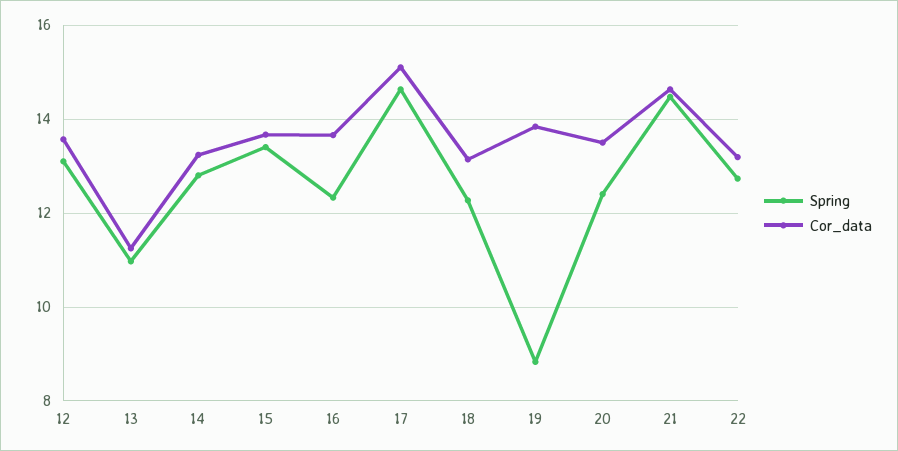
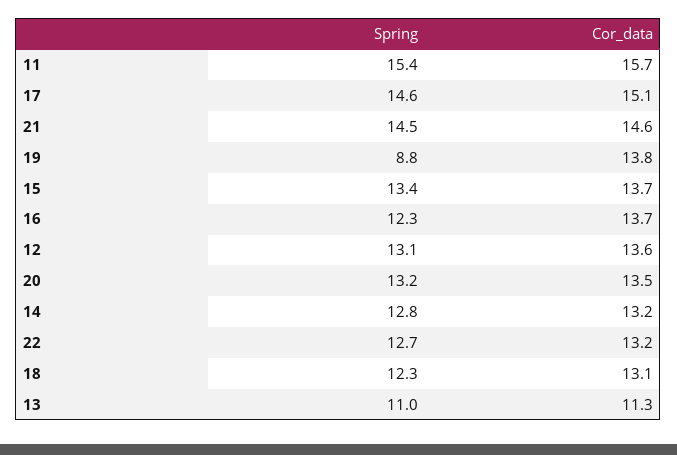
Spring, 20: 12.4 -> 13.2
Spring, 11: none -> 15.4
Cor_data, 11: none -> 15.7

